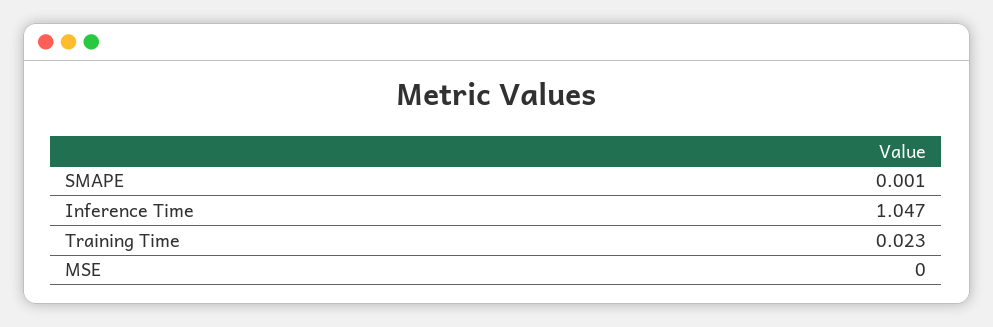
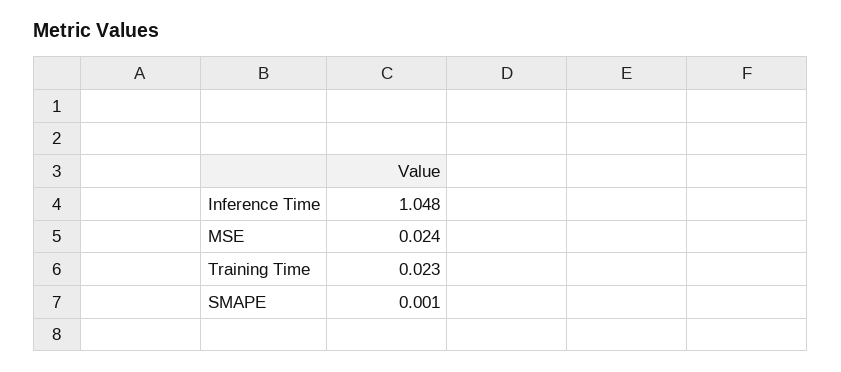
Inference Time: 1.047 -> 1.048
MSE: 0 -> 0.024

